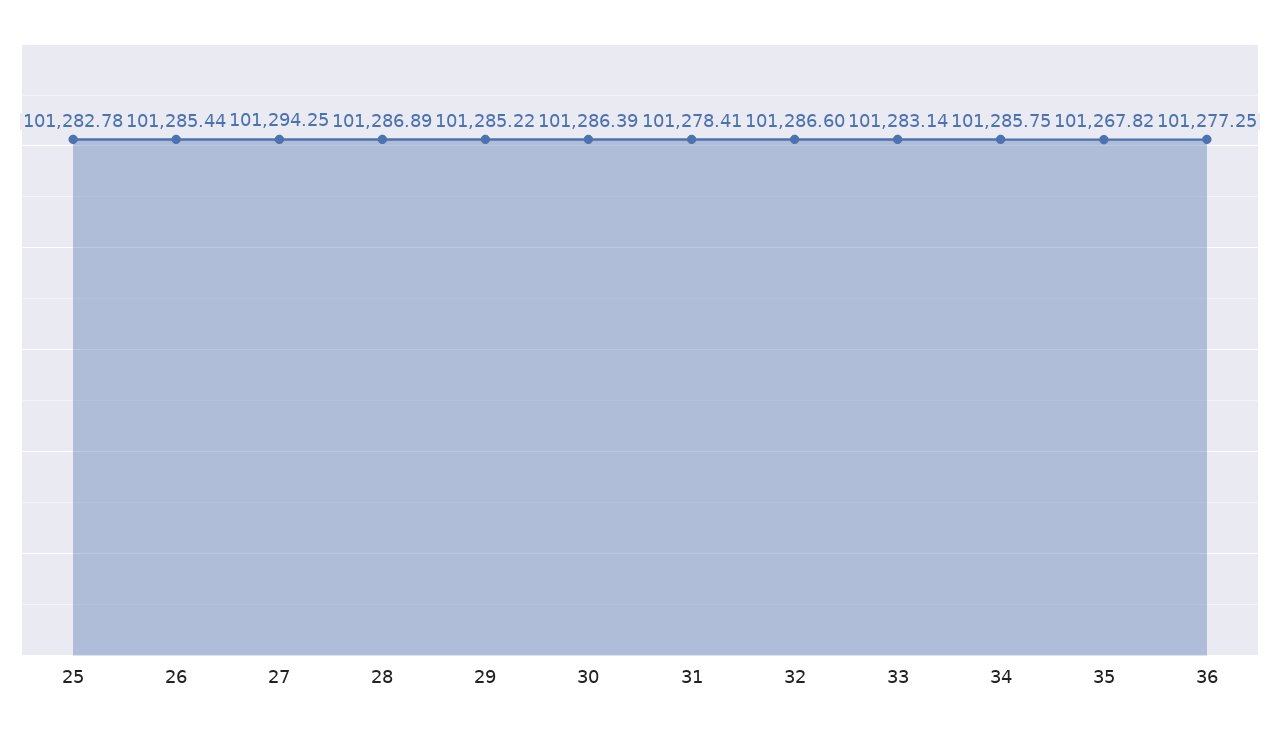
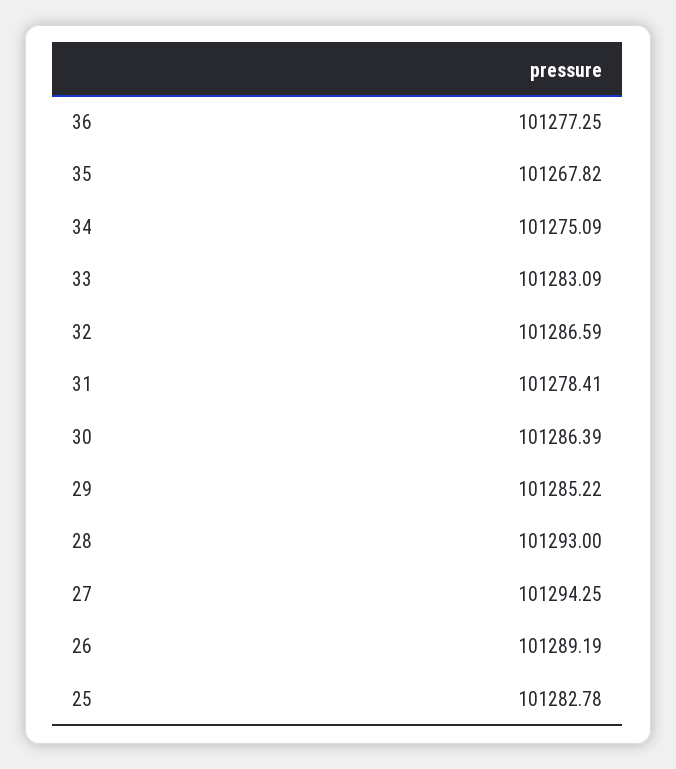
26: 101285.44 -> 101289.19
28: 101286.89 -> 101293
32: 101286.6 -> 101286.59
33: 101283.14 -> 101283.09
34: 101285.75 -> 101275.09

